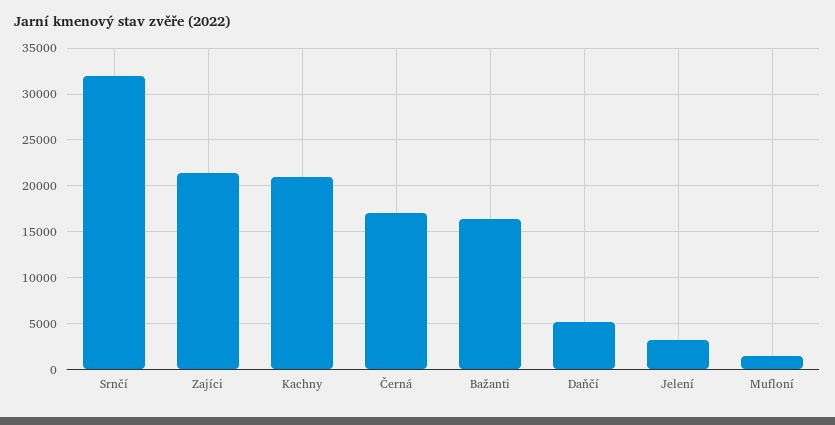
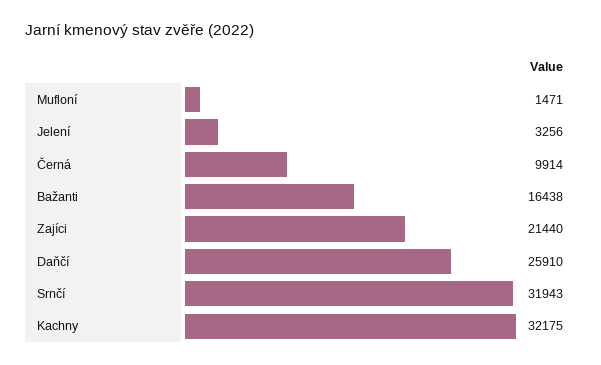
Kachny: 21000 -> 32175
Černá: 17000 -> 9914
Daňčí: 5000 -> 25910

